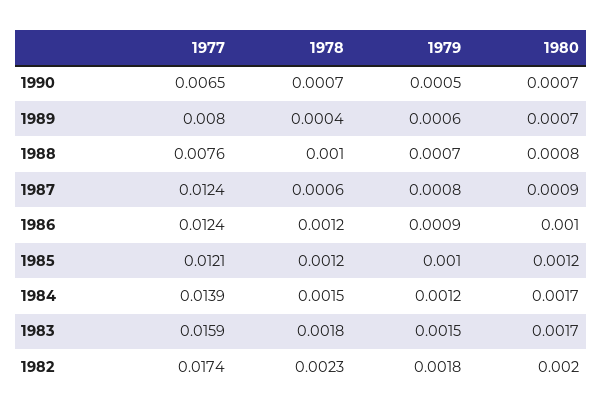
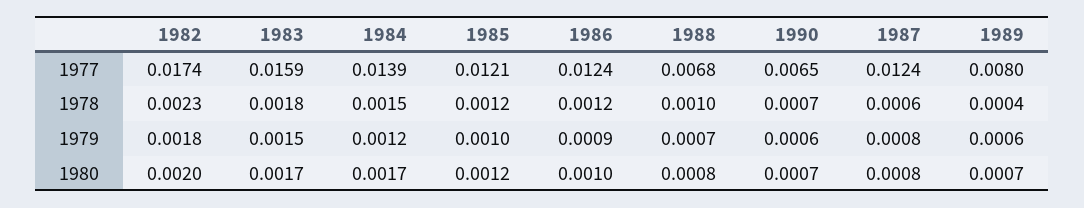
1979, 1990: 0.0005 -> 0.0006
1977, 1988: 0.0076 -> 0.0068
1980, 1987: 0.0009 -> 0.0008

